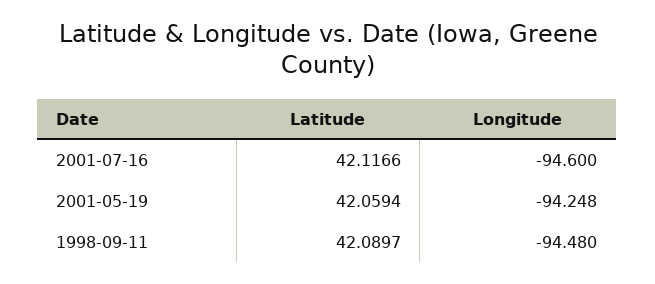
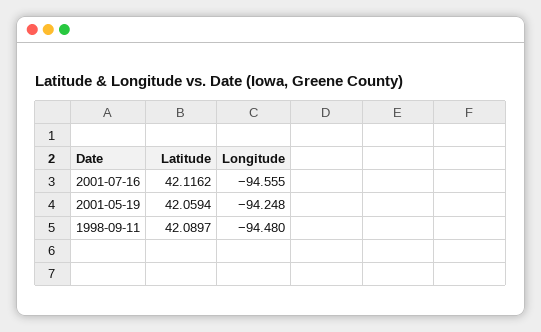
Latitude, 2001-07-16: 42.1166 -> 42.1162
Longitude, 2001-07-16: -94.6 -> -94.555

